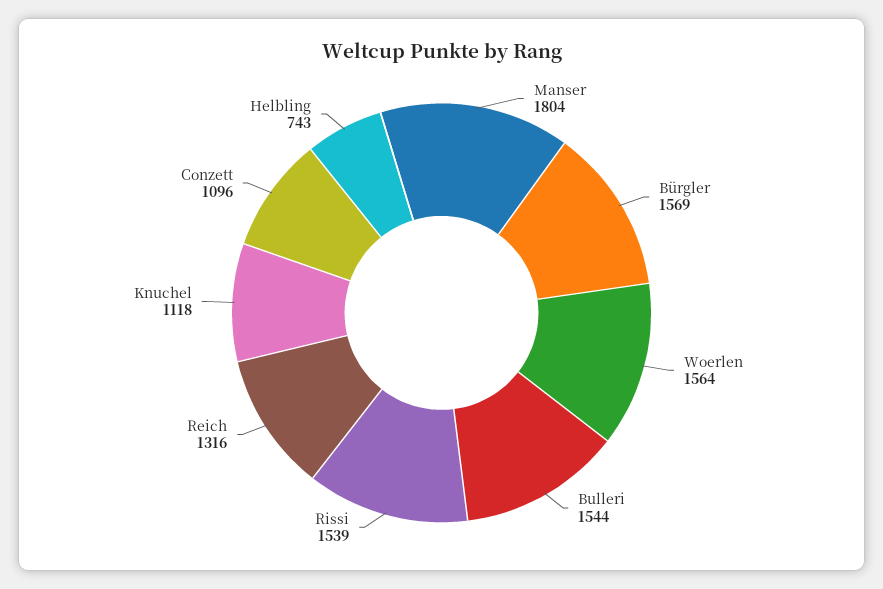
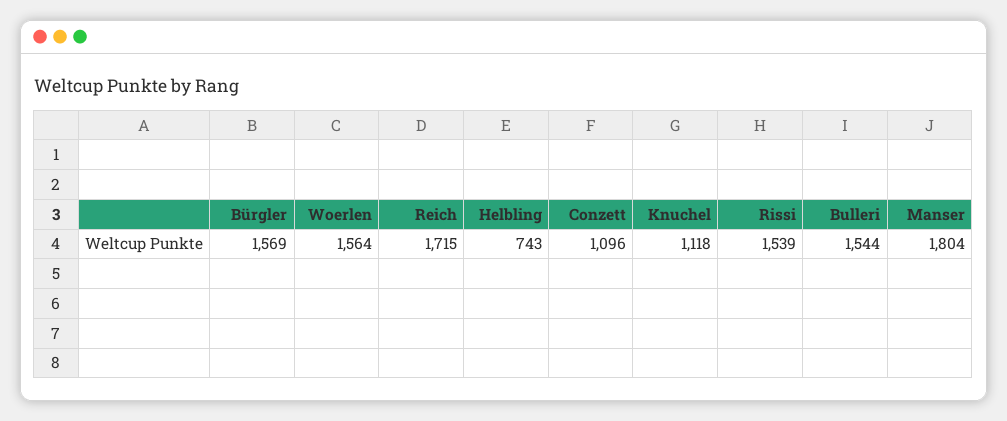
Reich: 1316 -> 1715

